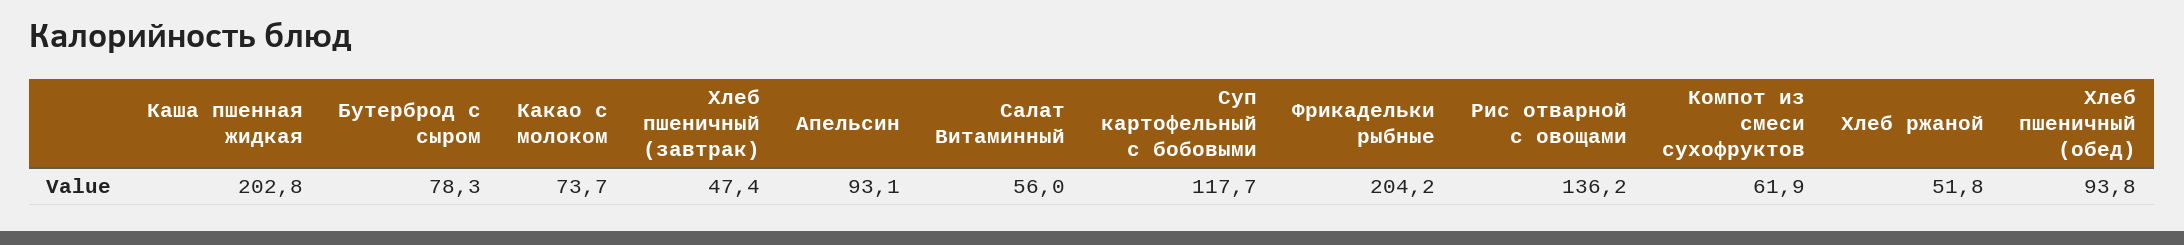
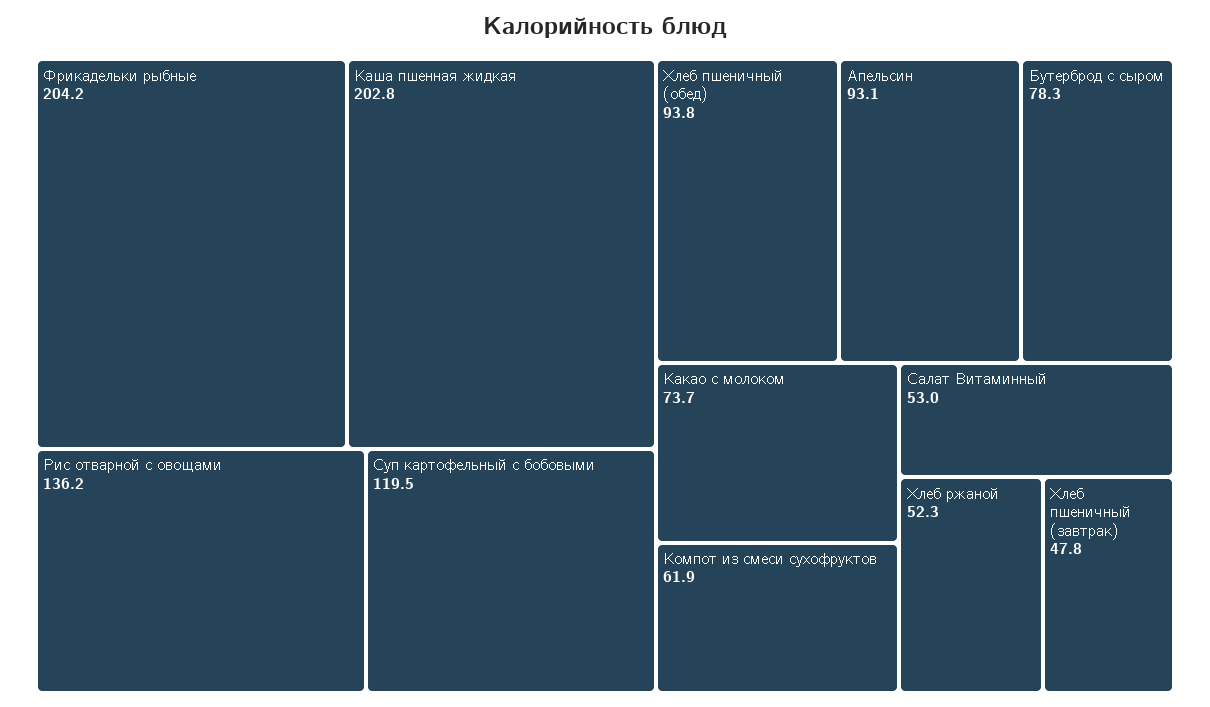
Хлеб пшеничный (завтрак): 47.4 -> 47.8
Салат Витаминный: 56 -> 53
Суп картофельный с бобовыми: 117.7 -> 119.5
Хлеб ржаной: 51.8 -> 52.3

